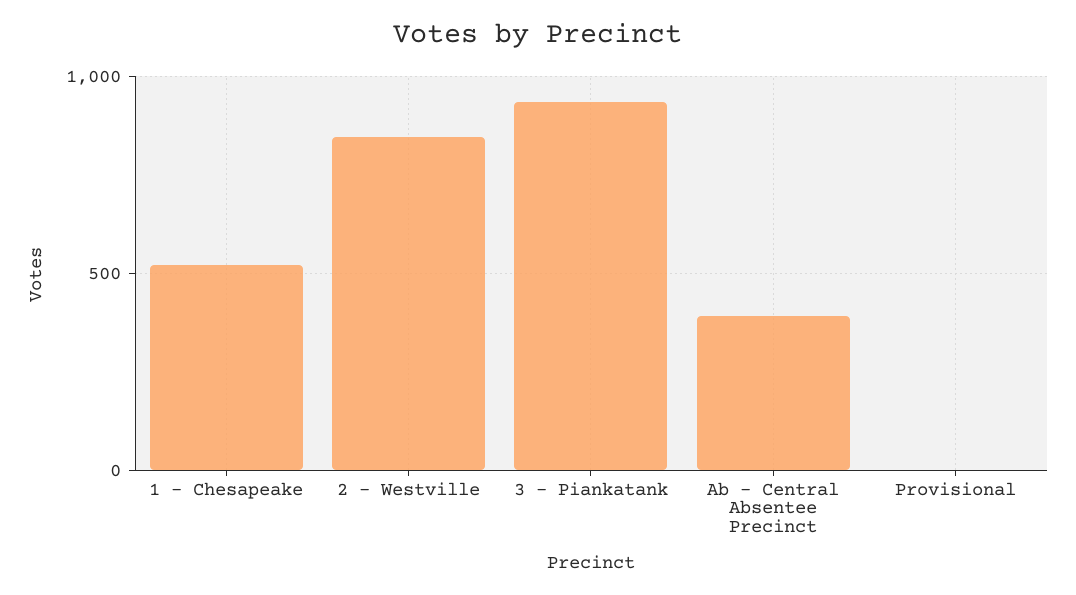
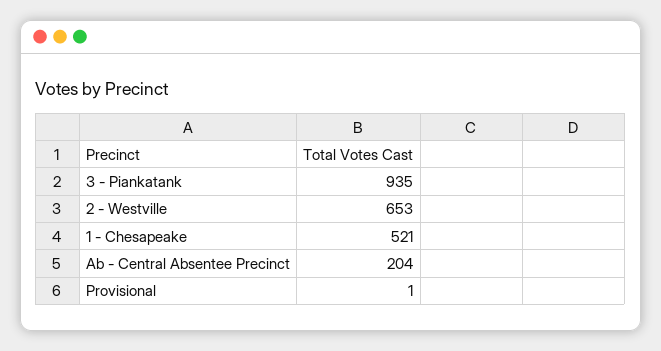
2 - Westville: 850 -> 653
Ab - Central Absentee Precinct: 400 -> 204

